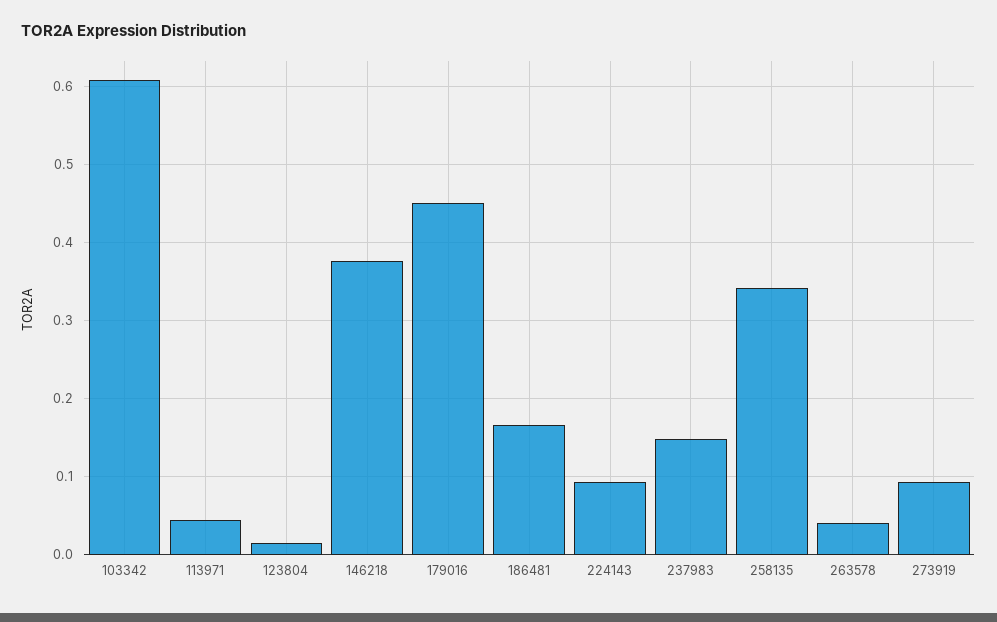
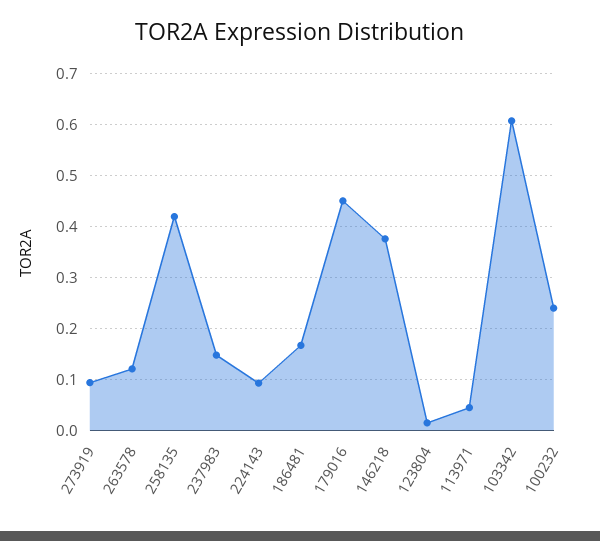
258135: 0.34 -> 0.42
263578: 0.04 -> 0.12
100232: none -> 0.24

